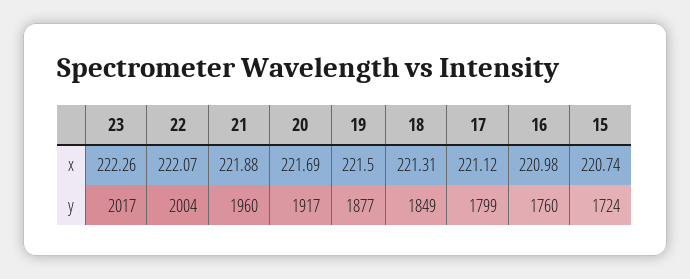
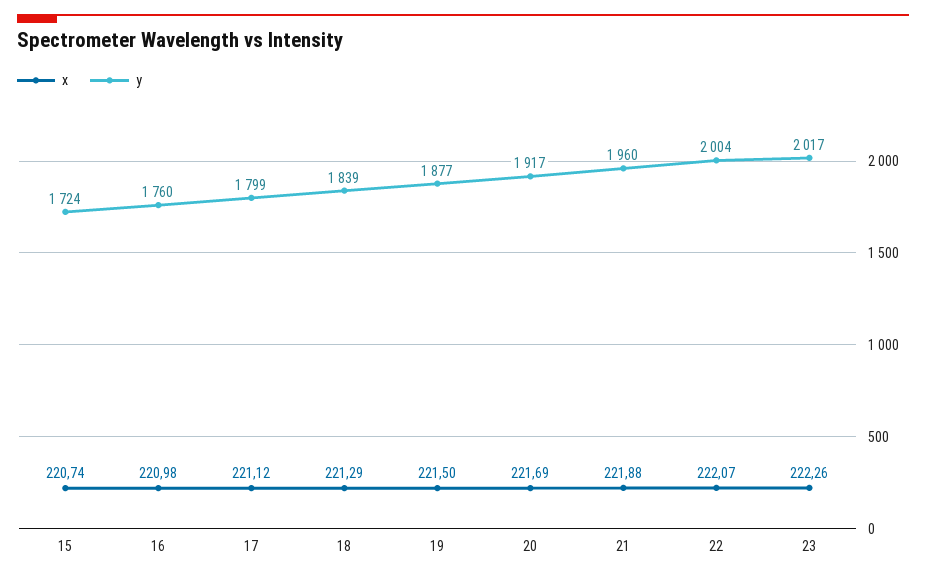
x, 18: 221.31 -> 221.29
y, 18: 1849 -> 1839

